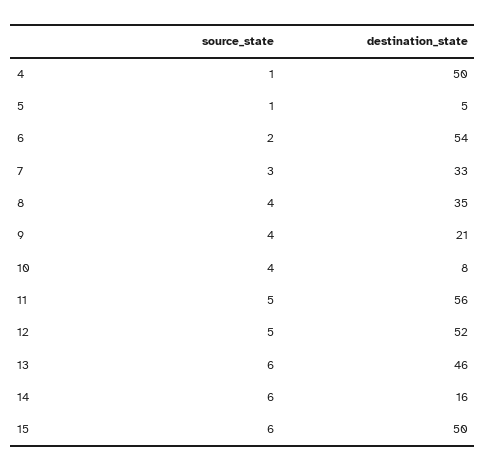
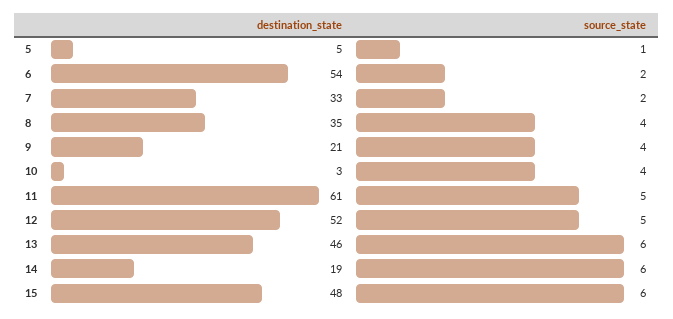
source_state, 4: 1 -> none
destination_state, 4: 50 -> none
source_state, 7: 3 -> 2
destination_state, 10: 8 -> 3
destination_state, 11: 56 -> 61
destination_state, 14: 16 -> 19
destination_state, 15: 50 -> 48

